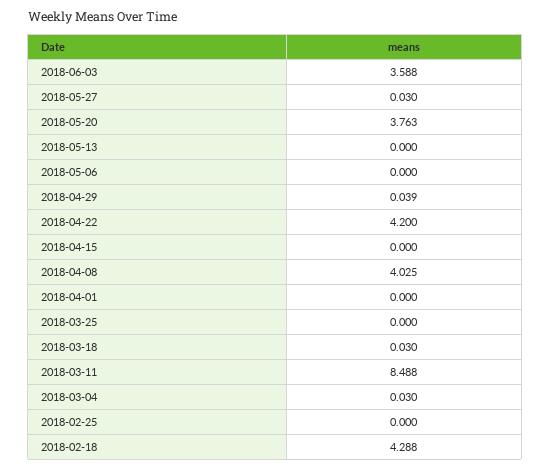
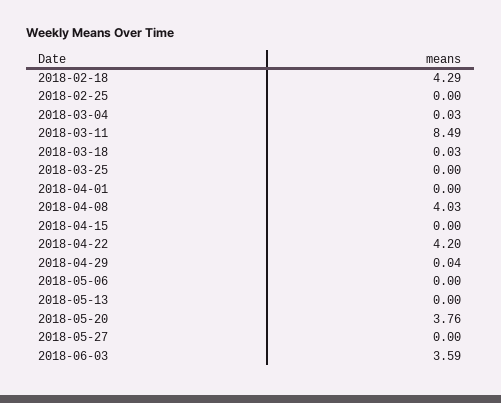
2018-05-27: 0.03 -> 0

